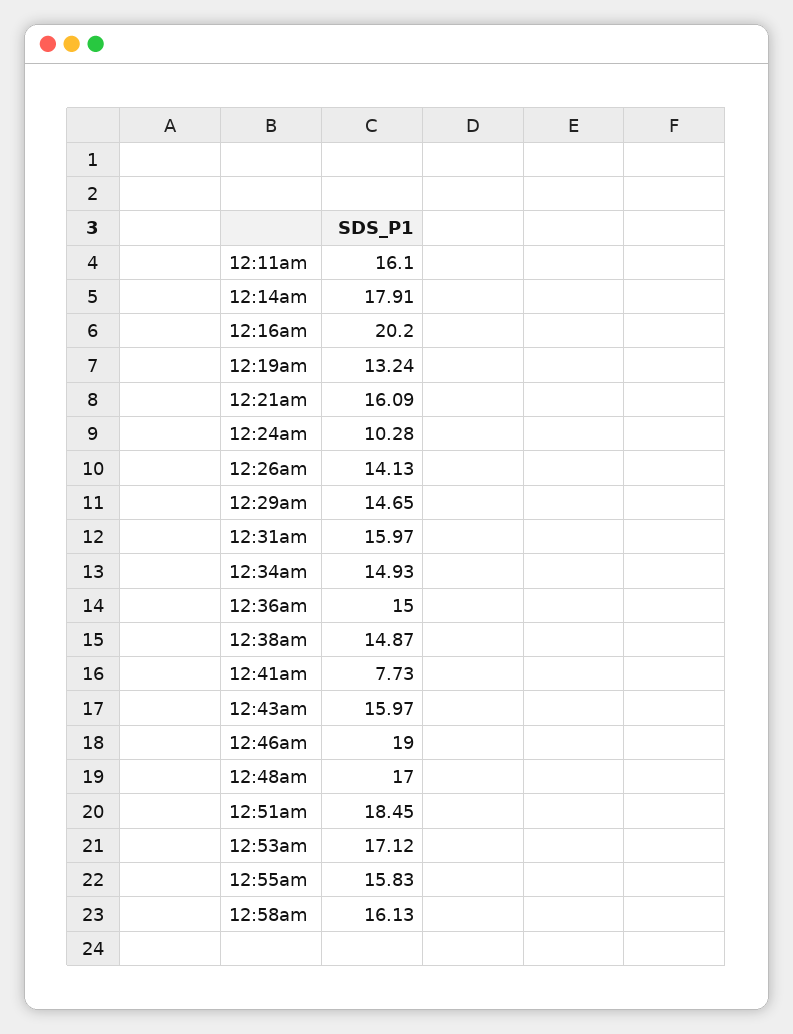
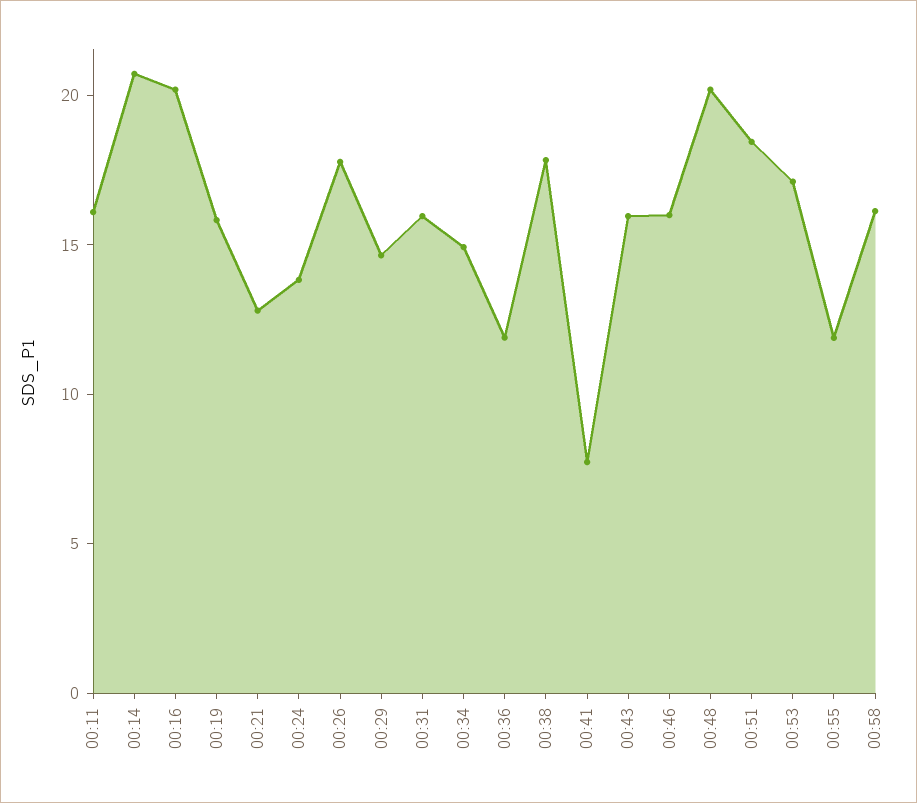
12:14am: 17.91 -> 21
12:19am: 13.24 -> 16
12:21am: 16.09 -> 13
12:24am: 10.28 -> 14
12:26am: 14.13 -> 18
12:36am: 15 -> 12
12:38am: 14.87 -> 18
12:46am: 19 -> 16
12:48am: 17 -> 20
12:55am: 15.83 -> 12

